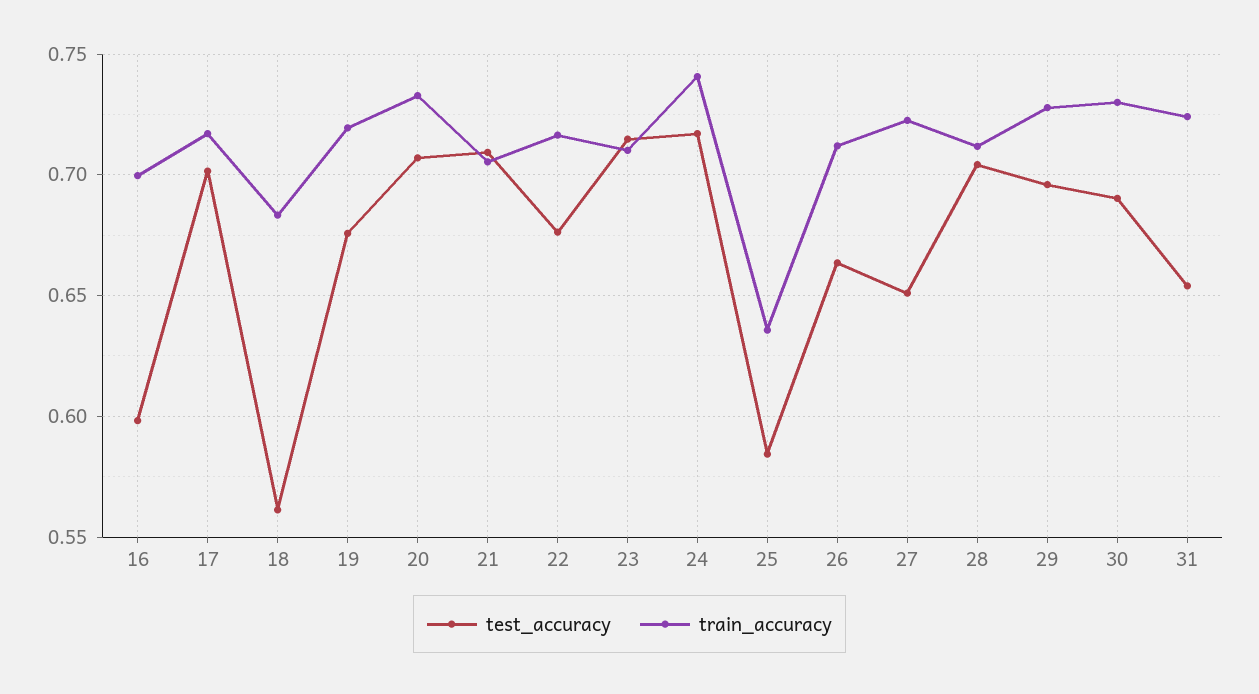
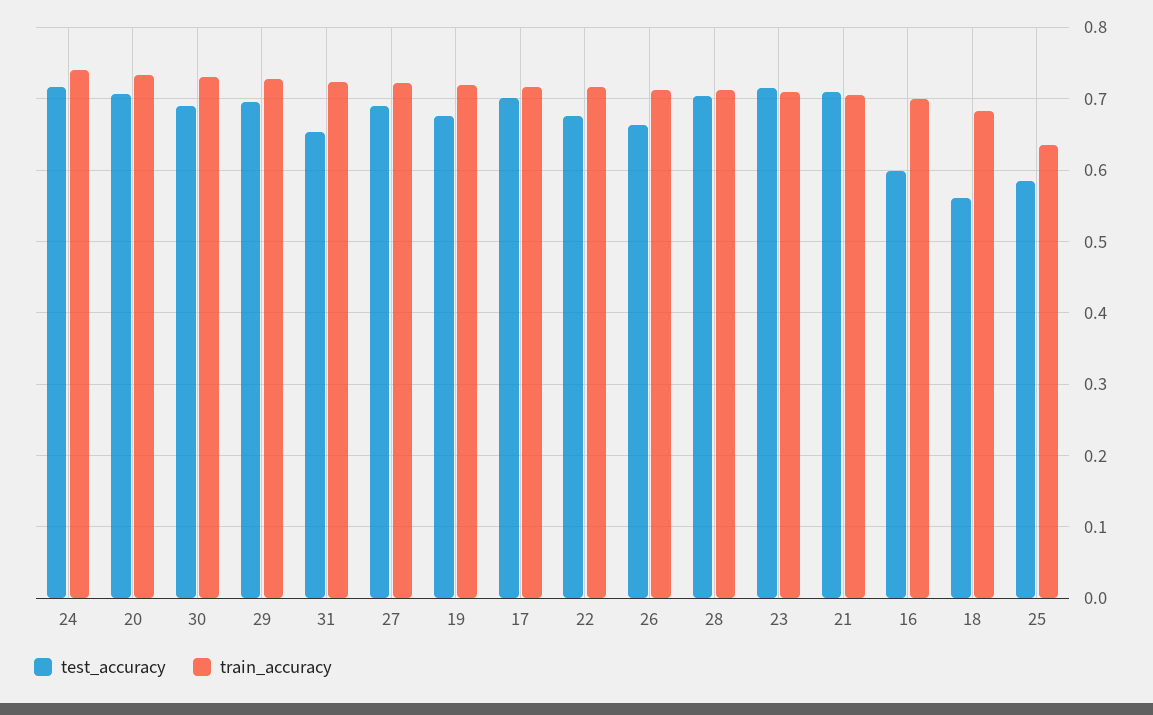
test_accuracy, 27: 0.65 -> 0.69

